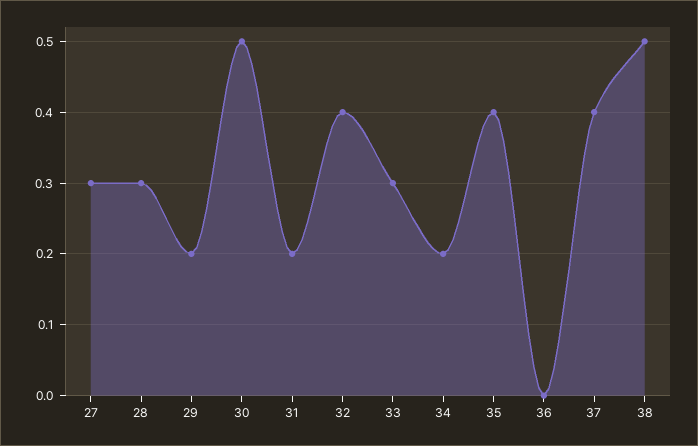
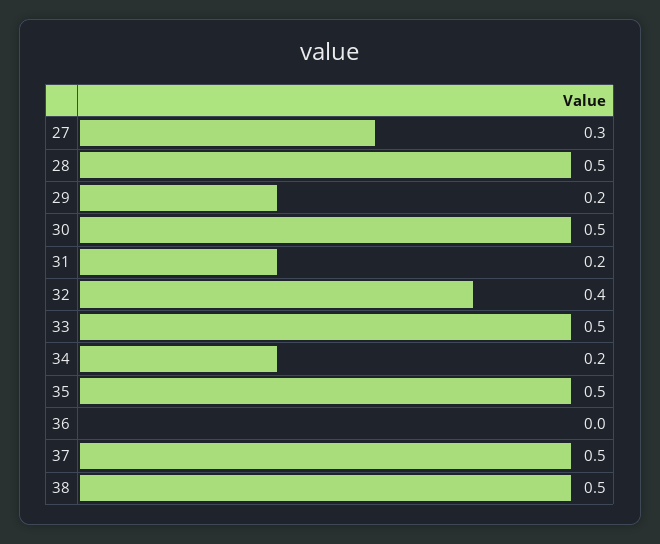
28: 0.3 -> 0.5
33: 0.3 -> 0.5
35: 0.4 -> 0.5
37: 0.4 -> 0.5

